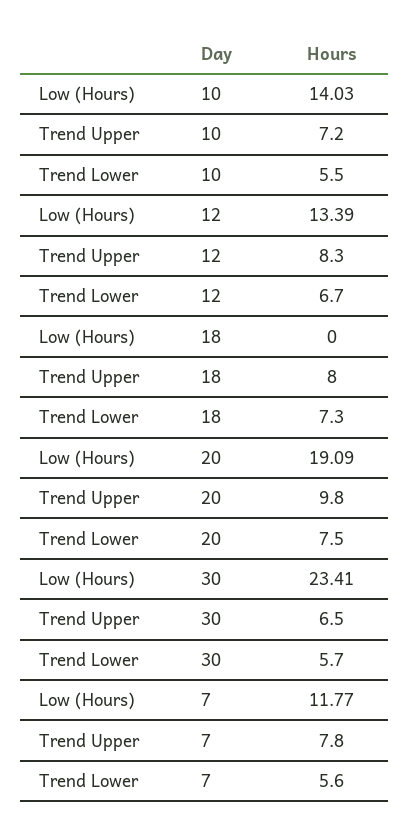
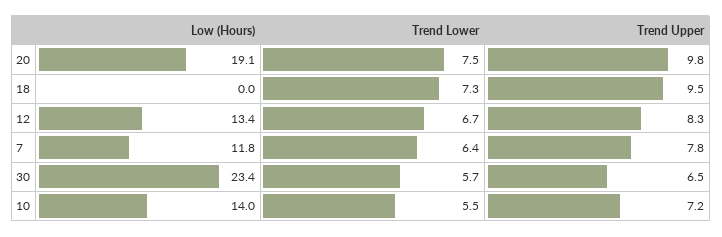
Trend Upper, 18: 8 -> 9.5
Trend Lower, 7: 5.6 -> 6.4

